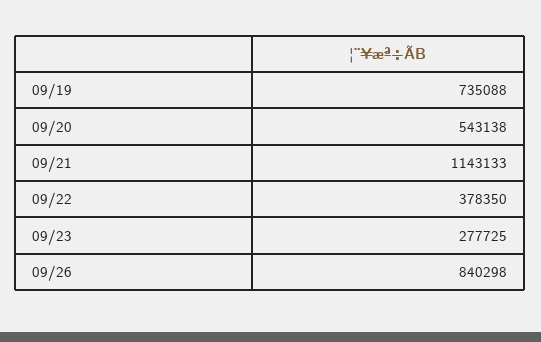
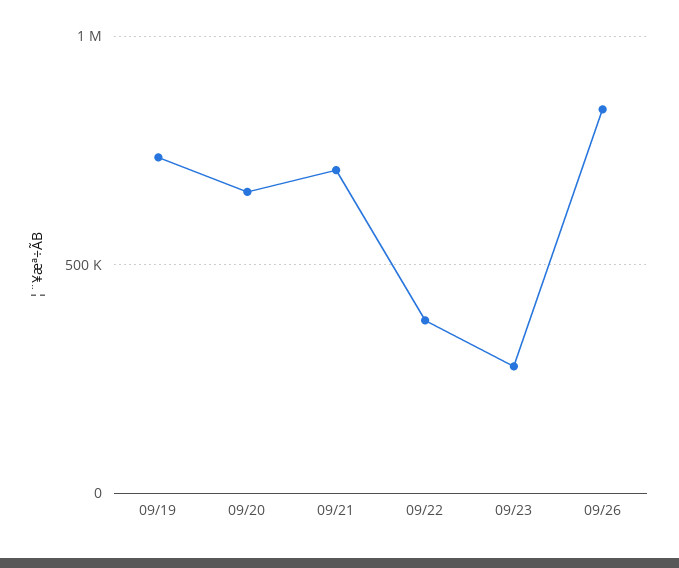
09/20: 543138 -> 650000
09/21: 1143133 -> 700000

